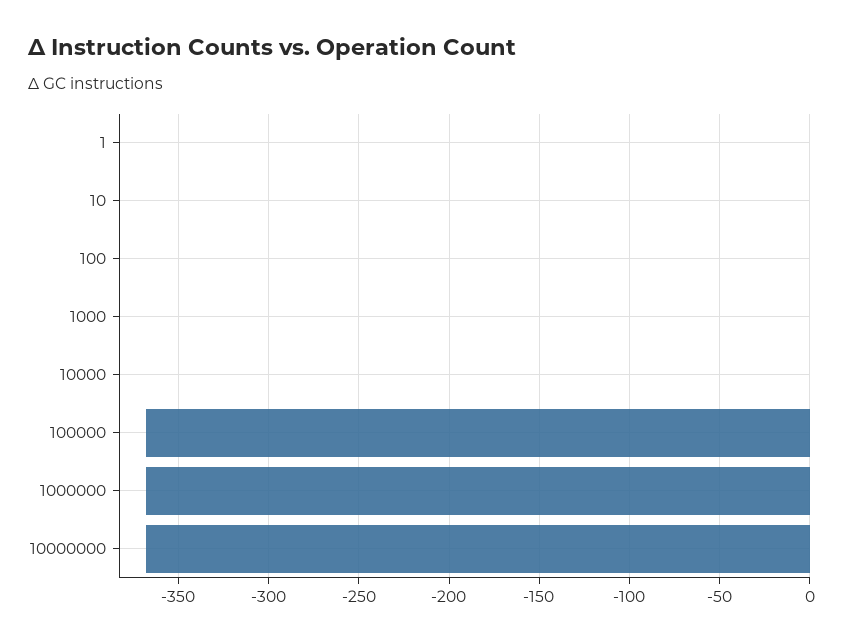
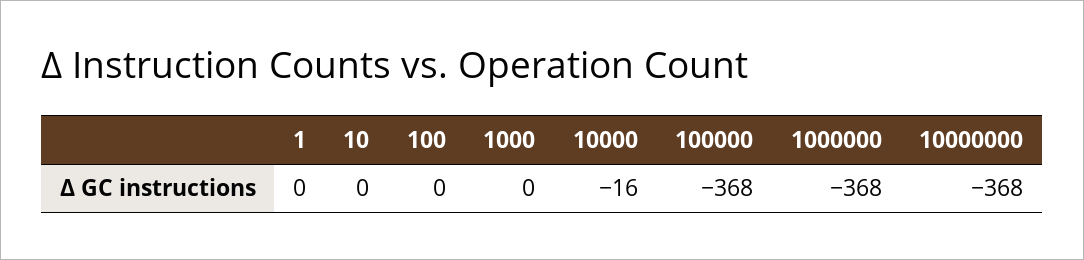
10000: 0 -> -16

